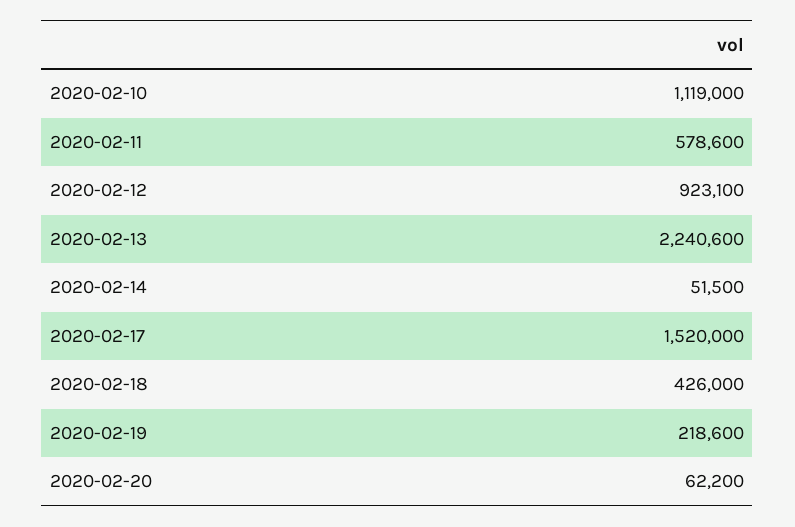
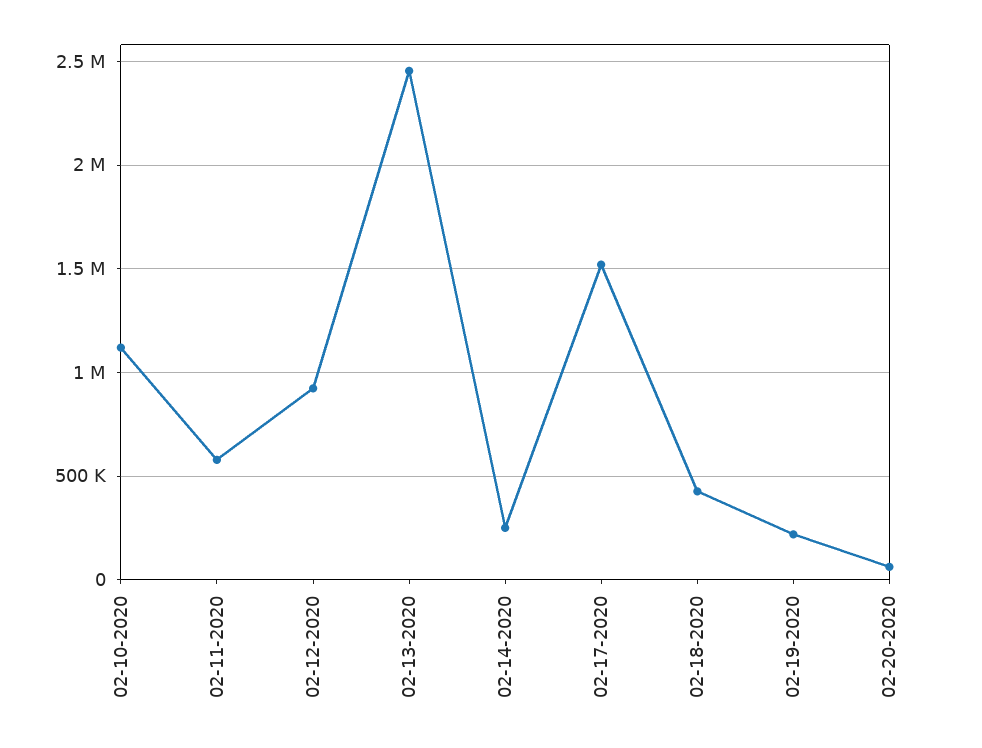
2020-02-13: 2240600 -> 2450000
2020-02-14: 51500 -> 250000

